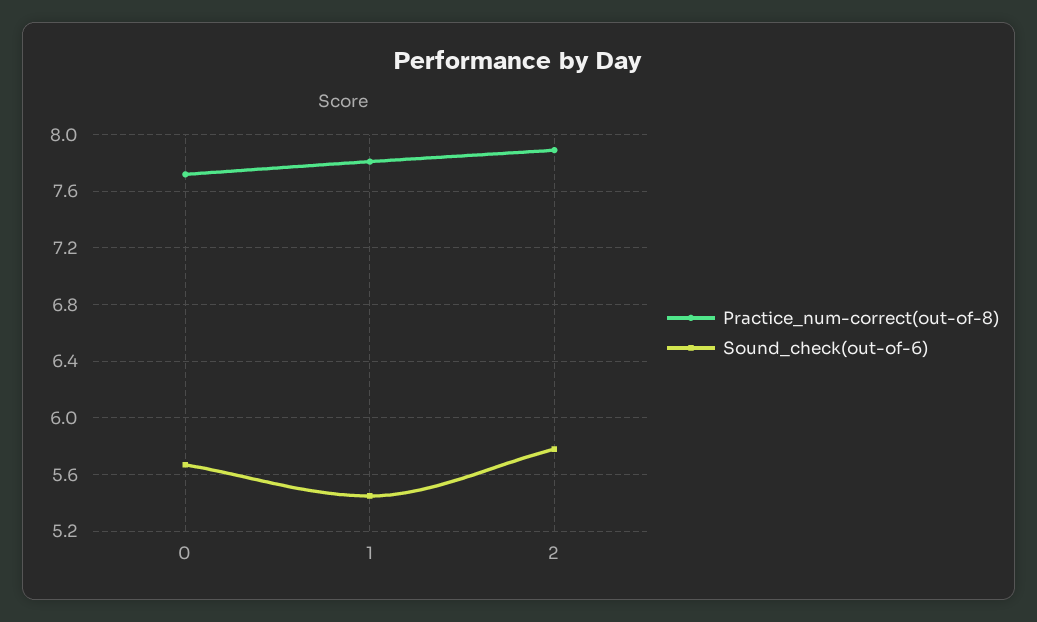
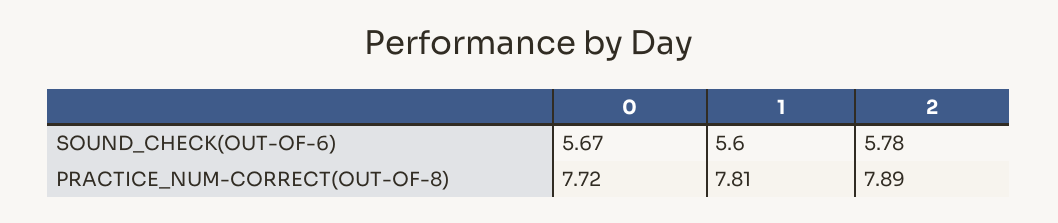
Sound_check(out-of-6), 1: 5.45 -> 5.6

